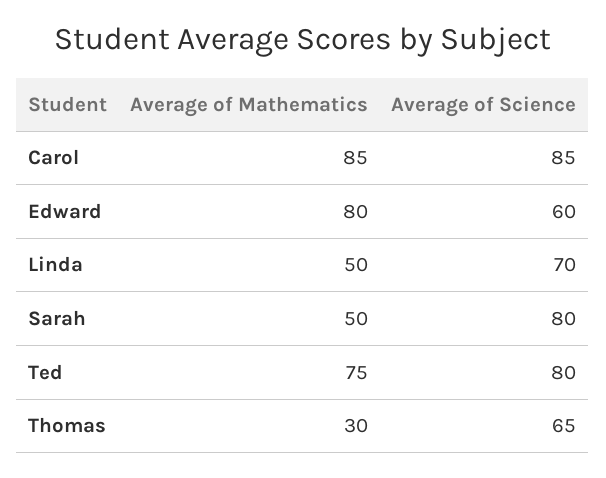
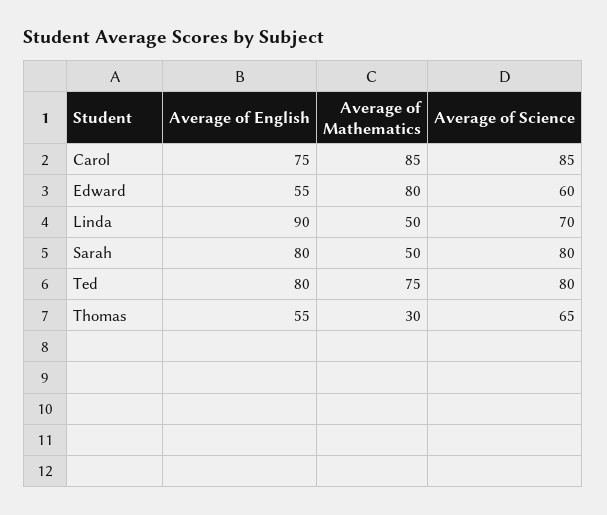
Average of English, Carol: none -> 75
Average of English, Edward: none -> 55
Average of English, Linda: none -> 90
Average of English, Sarah: none -> 80
Average of English, Ted: none -> 80
Average of English, Thomas: none -> 55

